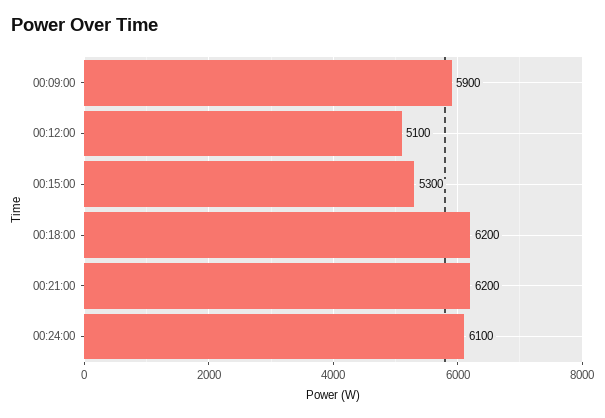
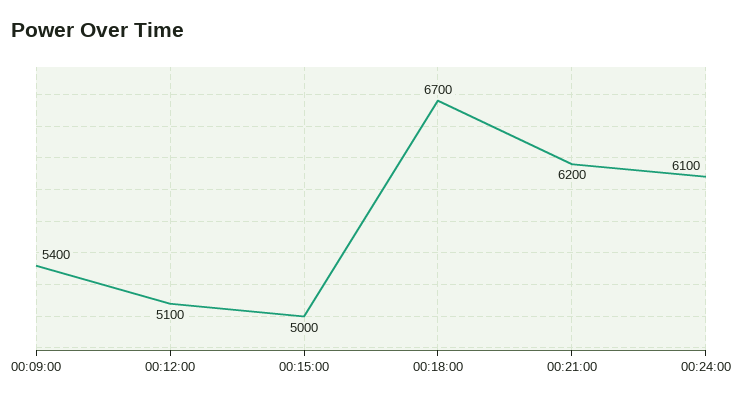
00:09:00: 5900 -> 5400
00:15:00: 5300 -> 5000
00:18:00: 6200 -> 6700

